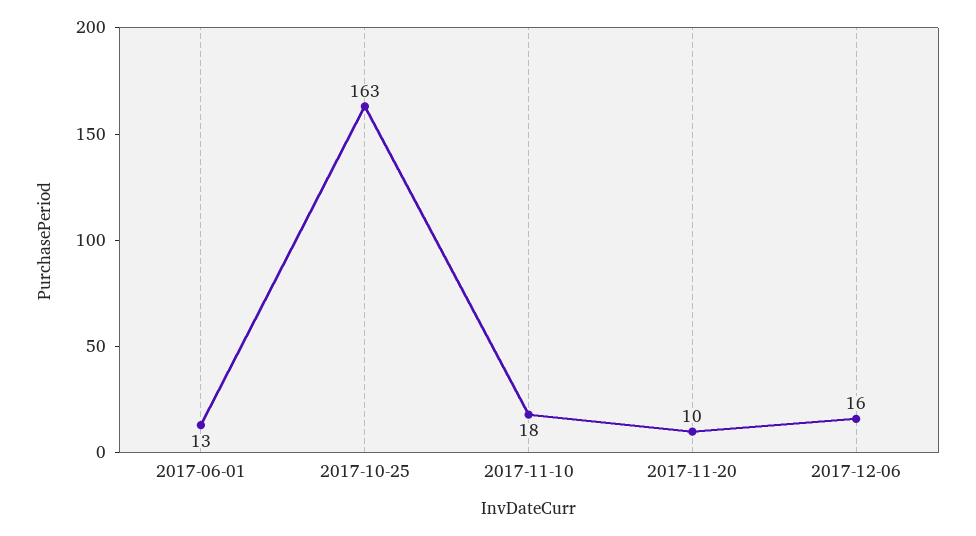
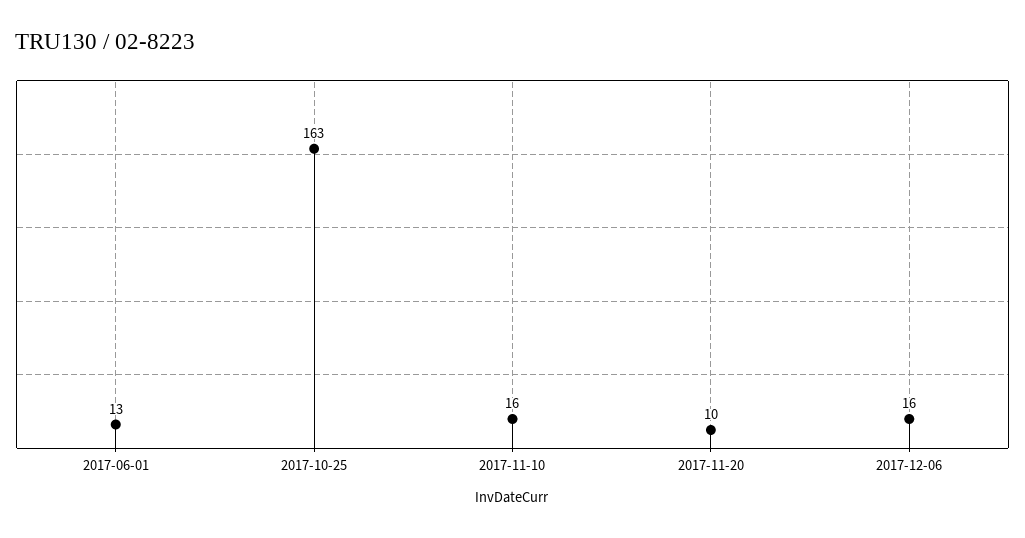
2017-11-10: 18 -> 16

